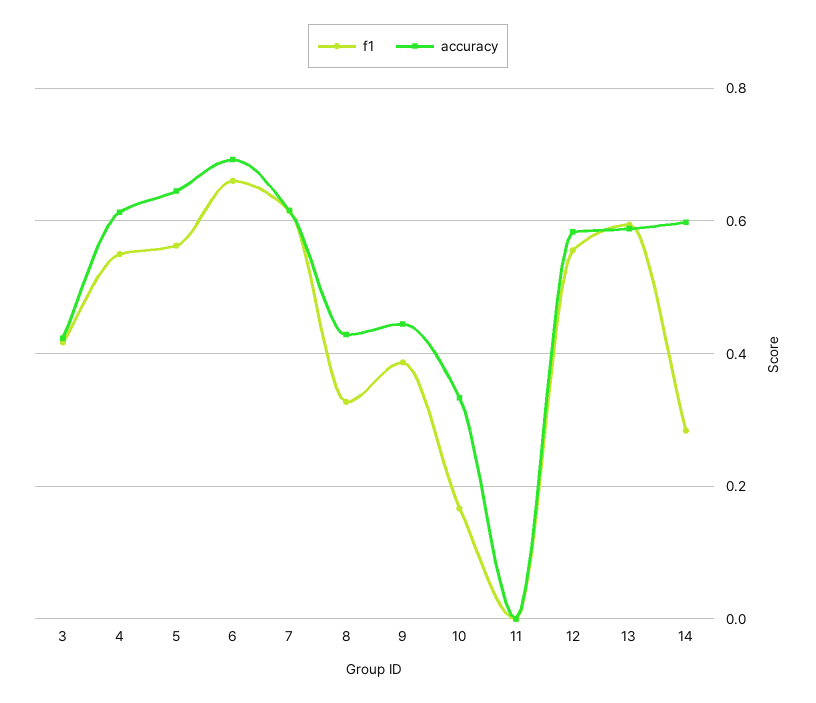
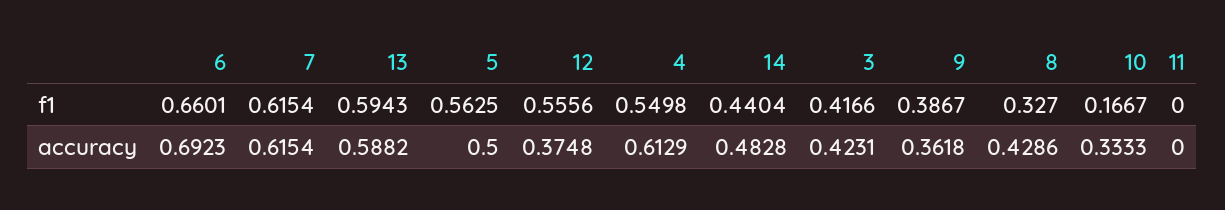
accuracy, 5: 0.64 -> 0.5
accuracy, 9: 0.44 -> 0.3618
accuracy, 12: 0.58 -> 0.3748
f1, 14: 0.28 -> 0.4404
accuracy, 14: 0.6 -> 0.4828

